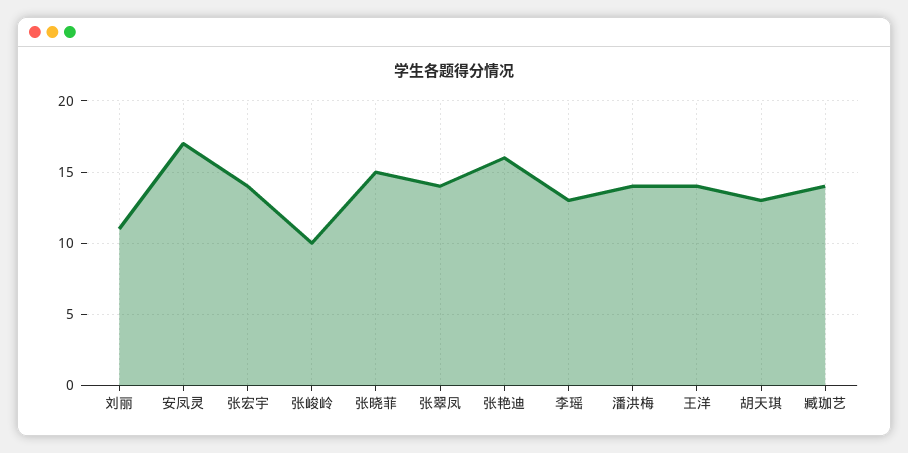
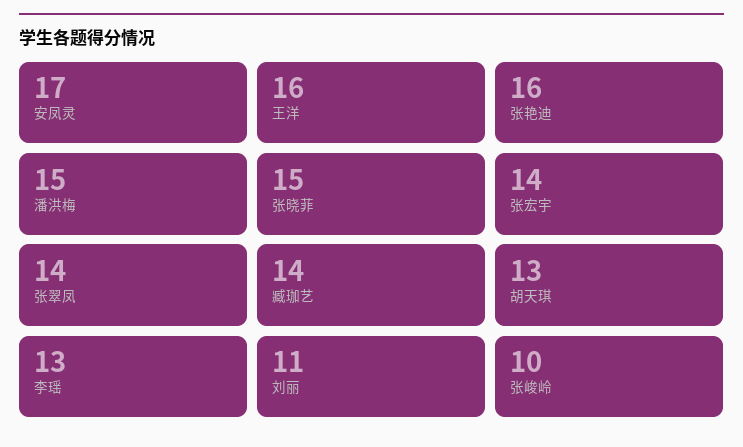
潘洪梅: 14 -> 15
王洋: 14 -> 16

